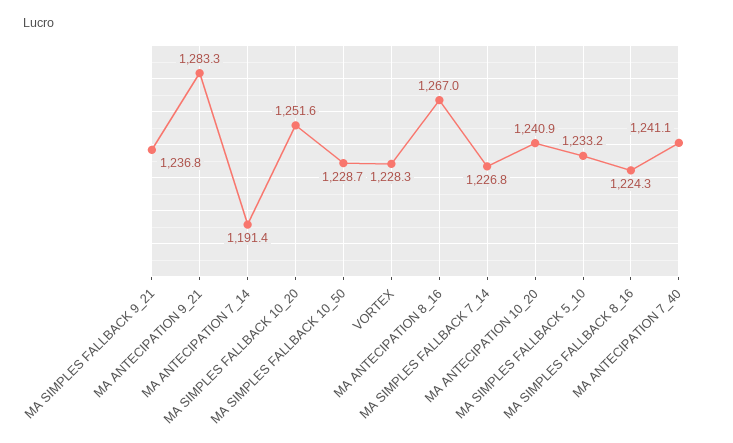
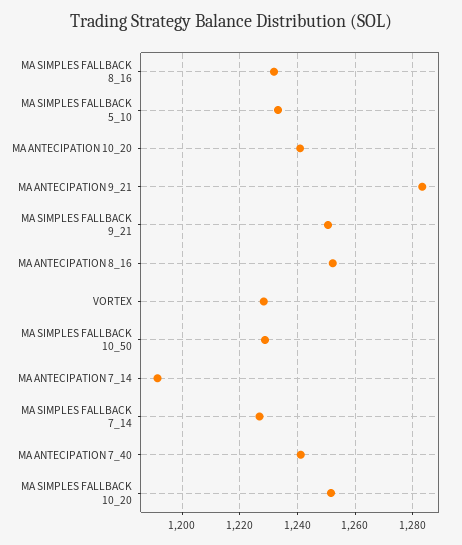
MA SIMPLES FALLBACK 9_21: 1236.8 -> 1250
MA ANTECIPATION 8_16: 1267 -> 1252.5
MA SIMPLES FALLBACK 8_16: 1224.3 -> 1232.5

